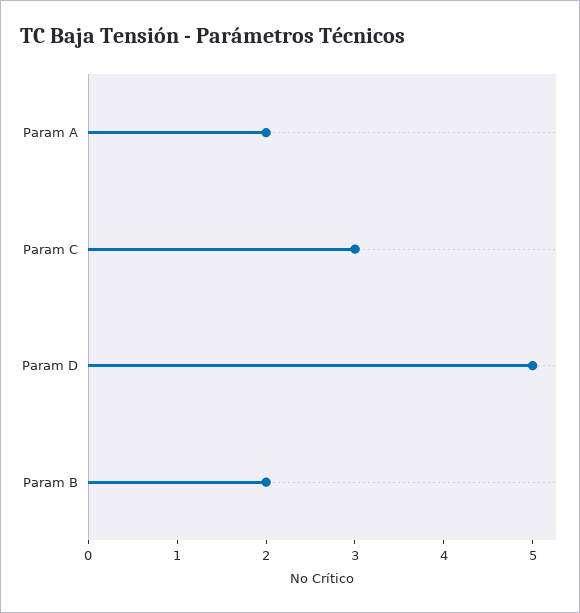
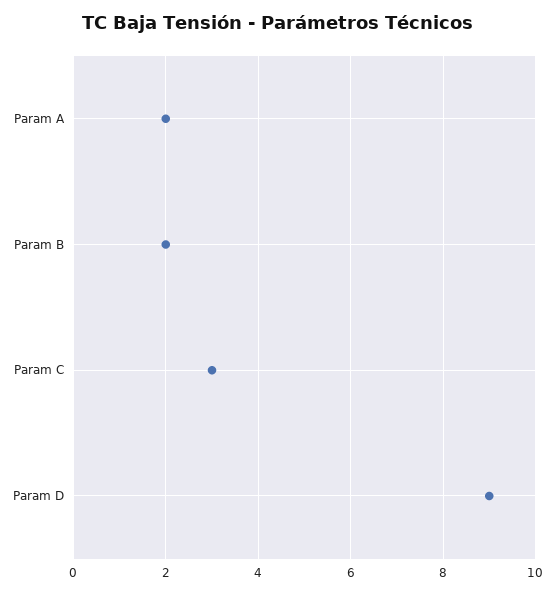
Param D: 5 -> 9

